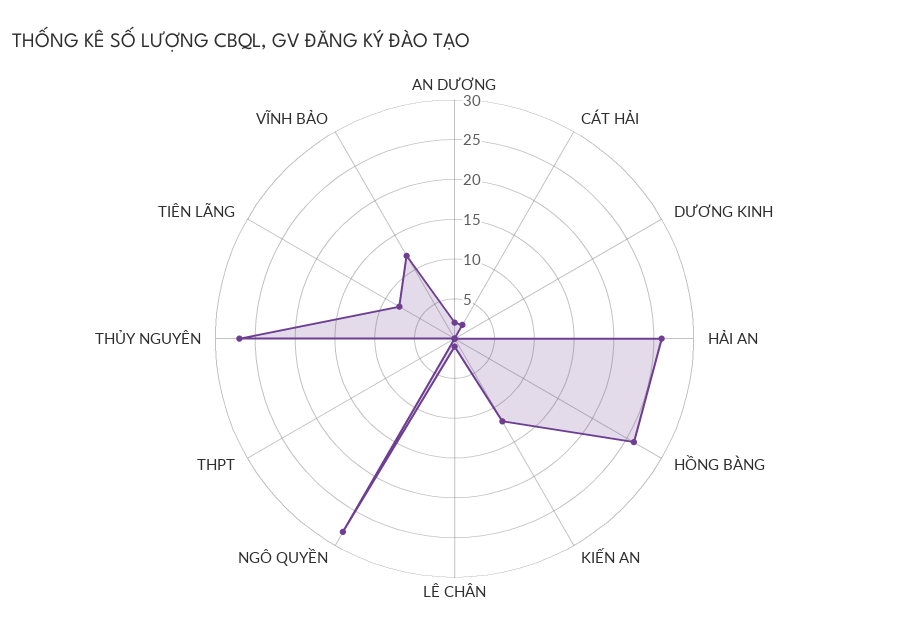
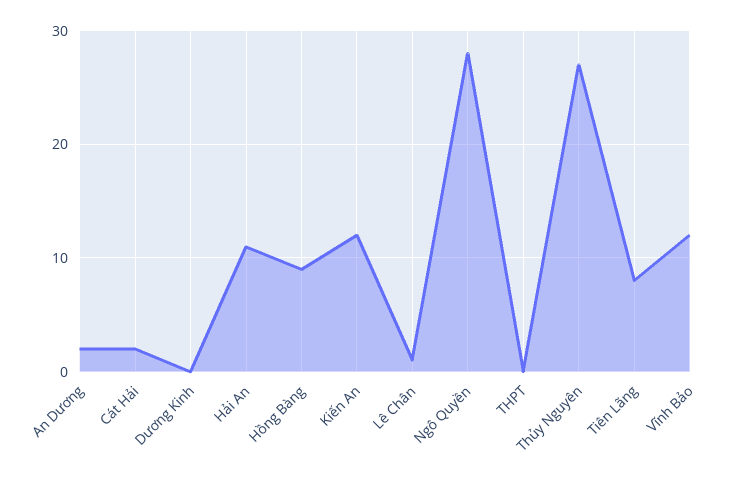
HẢI AN: 25 -> 11
HỒNG BÀNG: 25 -> 9

